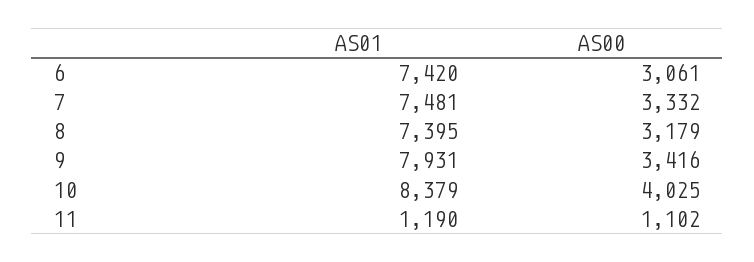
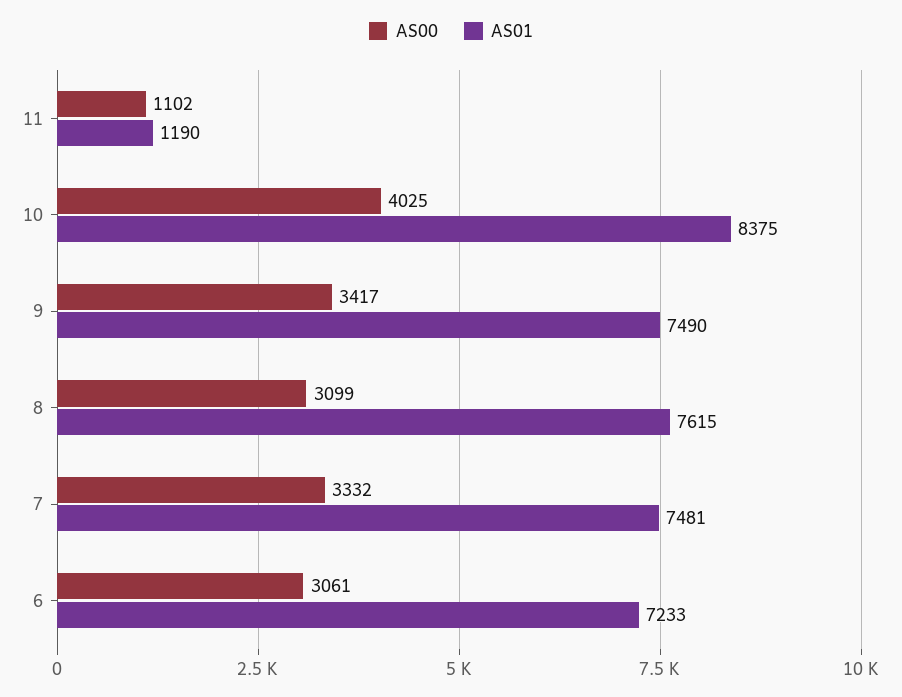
AS01, 6: 7420 -> 7233
AS01, 8: 7395 -> 7615
AS00, 8: 3179 -> 3099
AS01, 9: 7931 -> 7490
AS00, 9: 3416 -> 3417
AS01, 10: 8379 -> 8375

